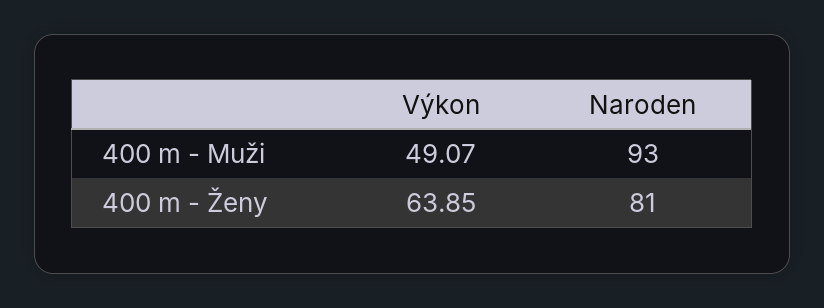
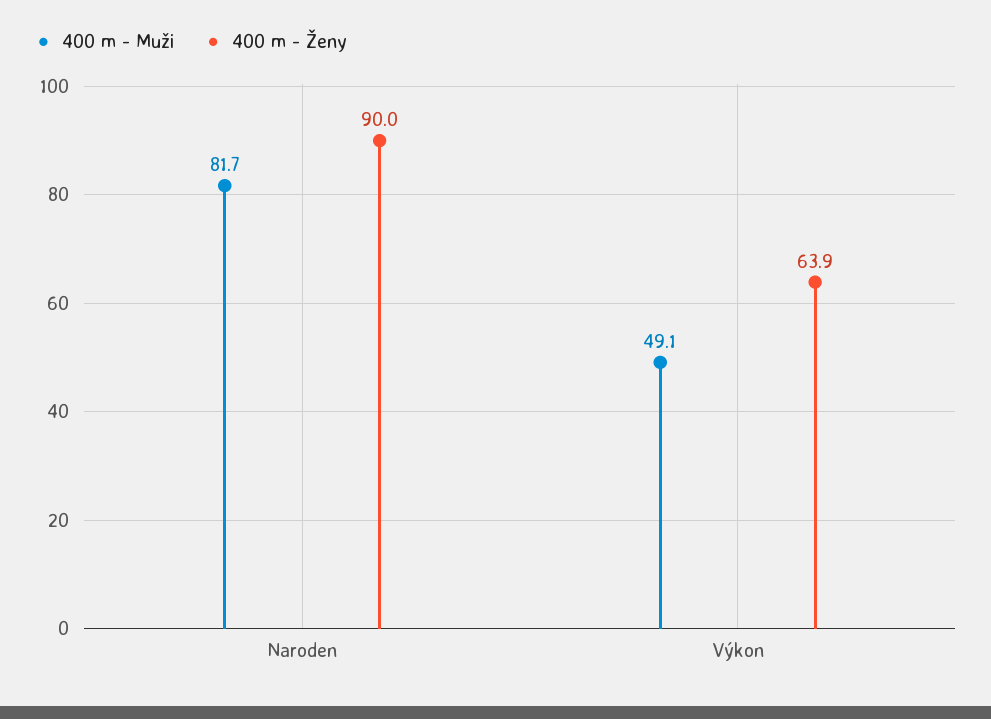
400 m - Muži, Naroden: 93 -> 81.7
400 m - Ženy, Naroden: 81 -> 90

